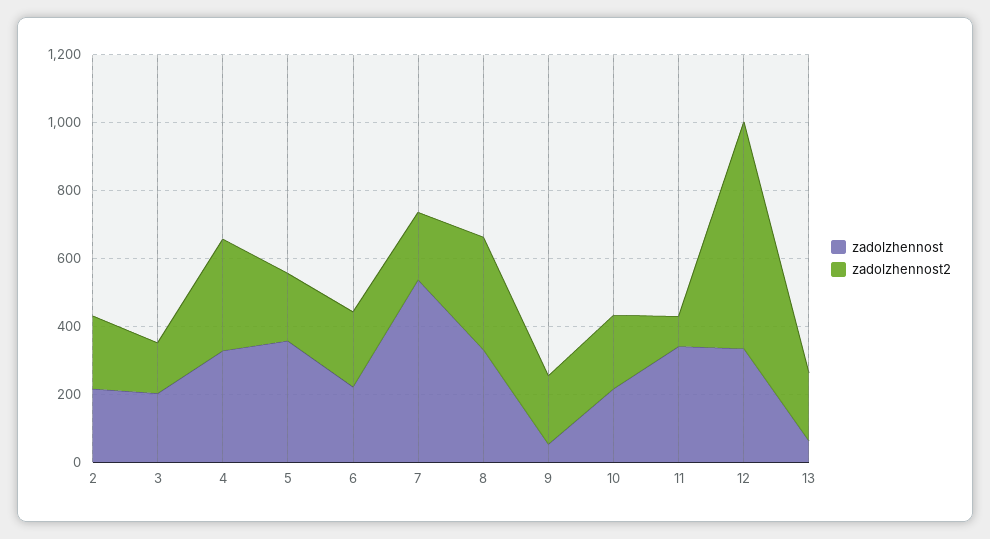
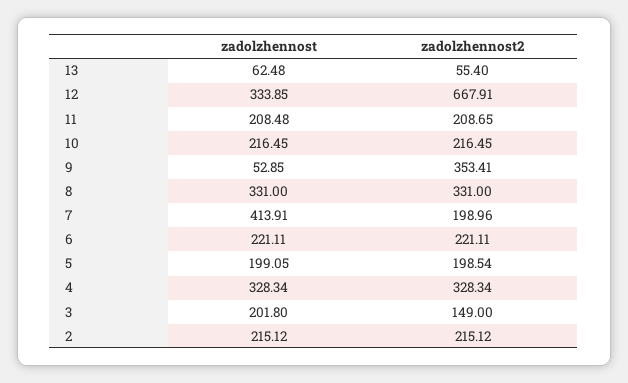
zadolzhennost, 5: 350 -> 199.05
zadolzhennost, 7: 550 -> 413.91
zadolzhennost2, 9: 200 -> 353.41
zadolzhennost, 11: 350 -> 208.48
zadolzhennost2, 11: 100 -> 208.65
zadolzhennost2, 13: 200 -> 55.4

